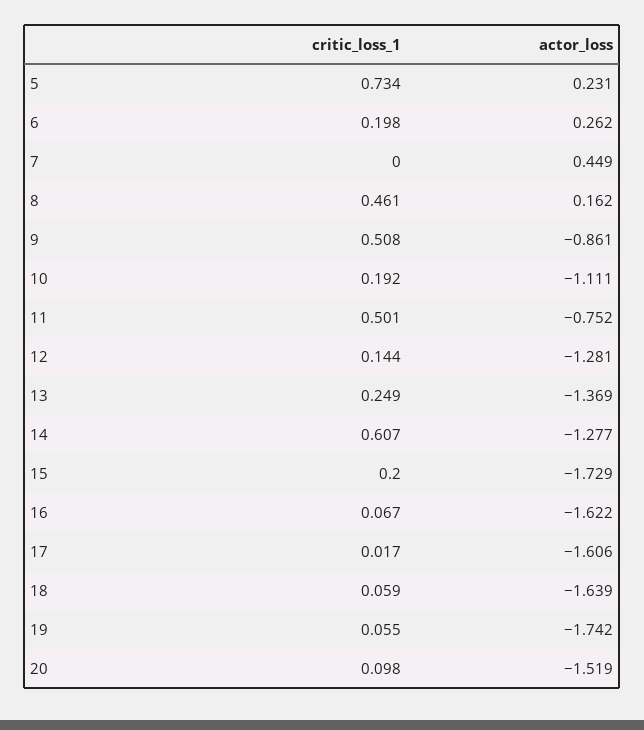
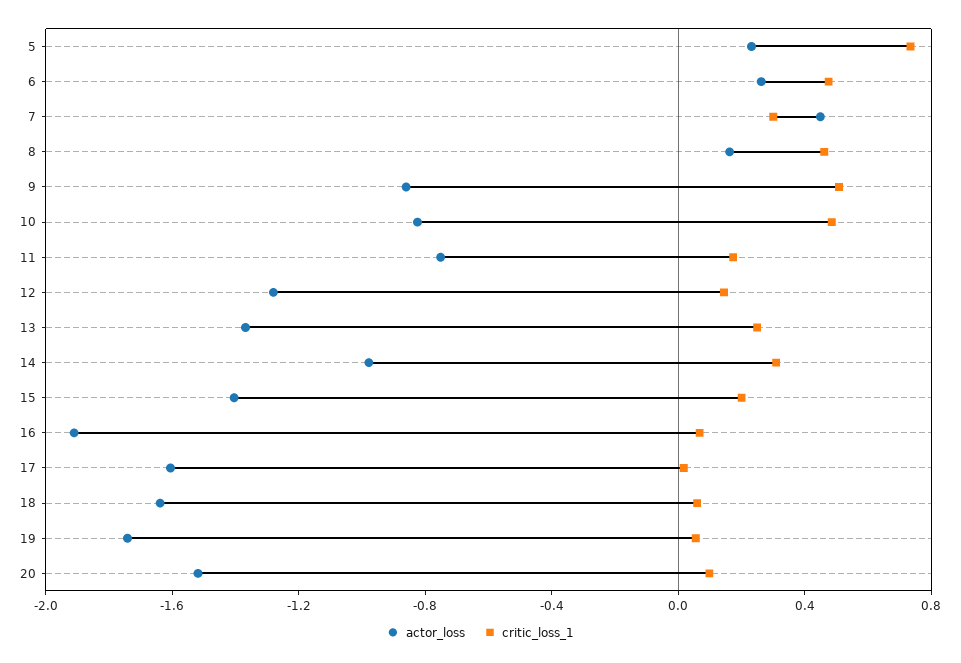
critic_loss_1, 6: 0.198 -> 0.5
critic_loss_1, 7: 0 -> 0.3
critic_loss_1, 10: 0.192 -> 0.5
actor_loss, 10: -1.111 -> -0.8
critic_loss_1, 11: 0.501 -> 0.2
critic_loss_1, 14: 0.607 -> 0.3
actor_loss, 14: -1.277 -> -1
actor_loss, 15: -1.729 -> -1.4
actor_loss, 16: -1.622 -> -1.9

